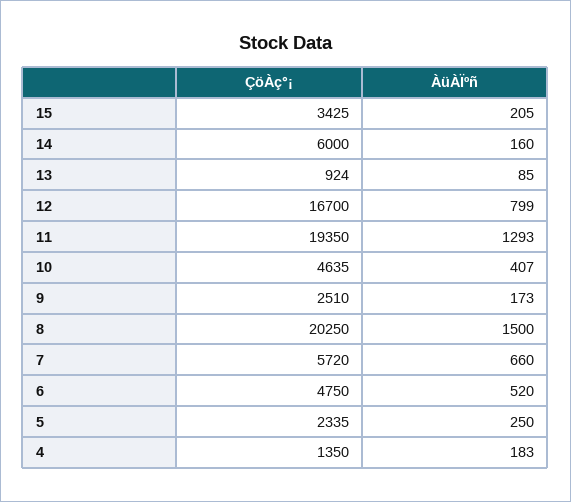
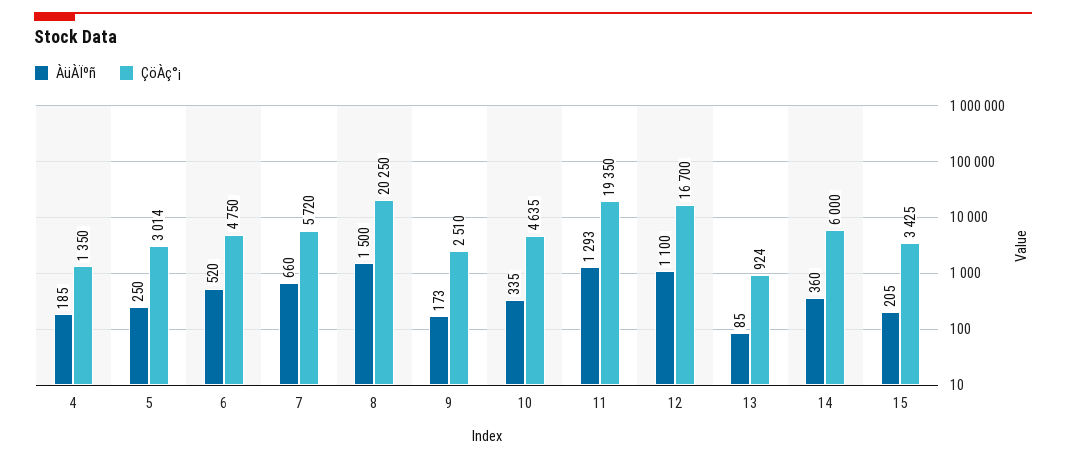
ÀüÀÏºñ, 14: 160 -> 360
ÀüÀÏºñ, 12: 799 -> 1100
ÀüÀÏºñ, 10: 407 -> 335
ÇöÀç°¡, 5: 2335 -> 3014
ÀüÀÏºñ, 4: 183 -> 185

